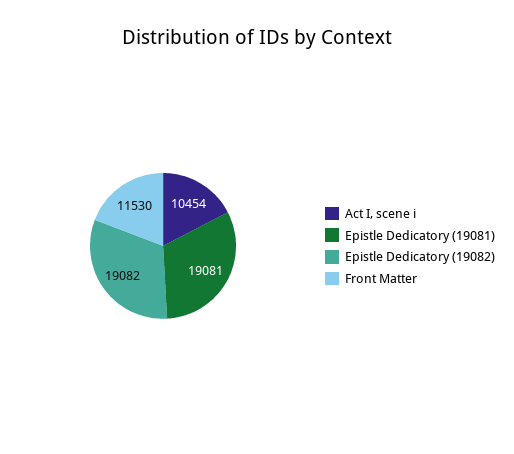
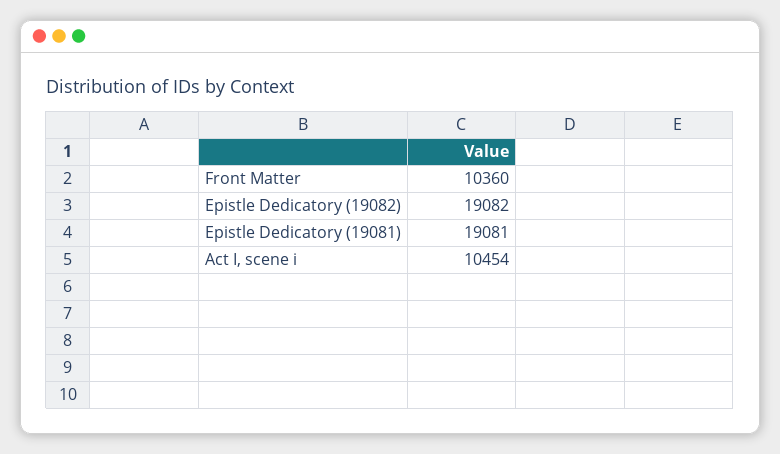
Front Matter: 11530 -> 10360

